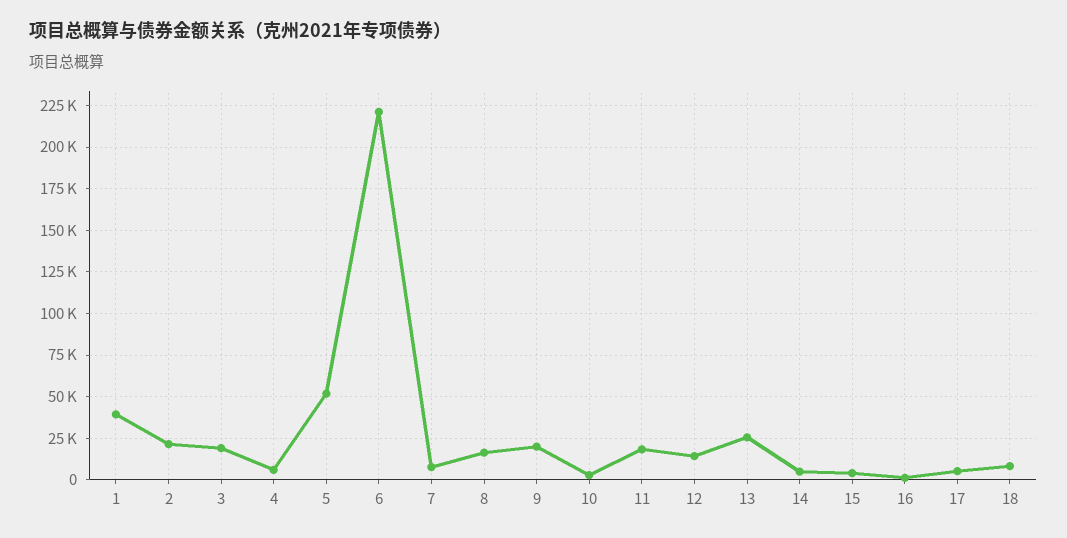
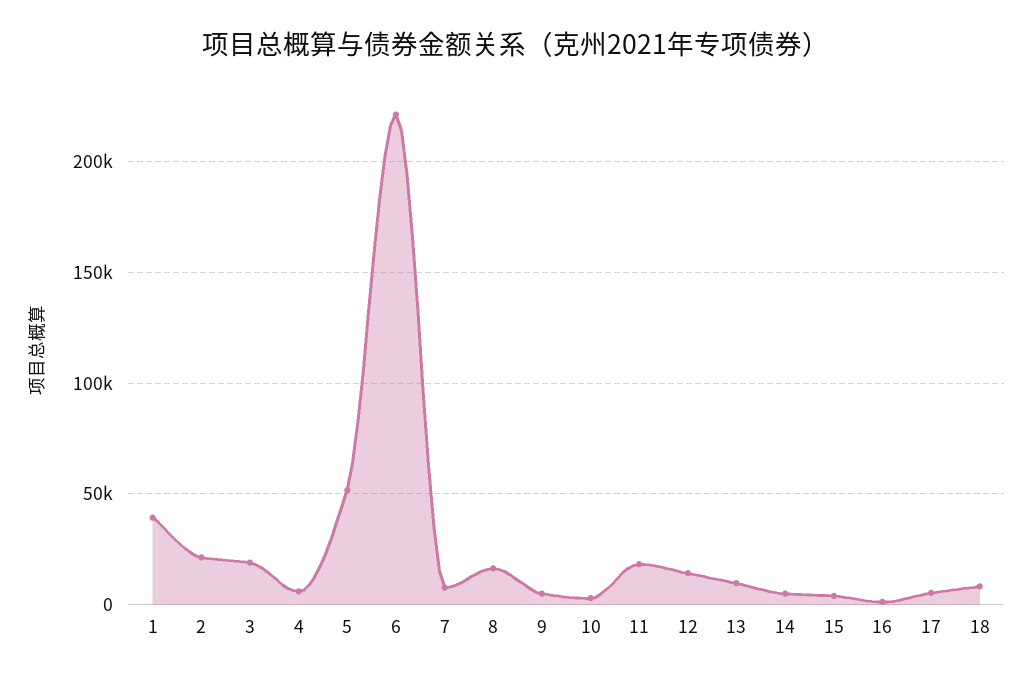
9: 20000 -> 5000
13: 25000 -> 10000

